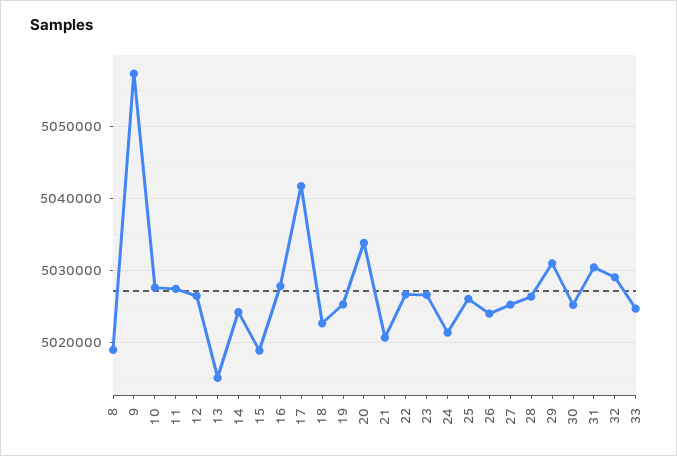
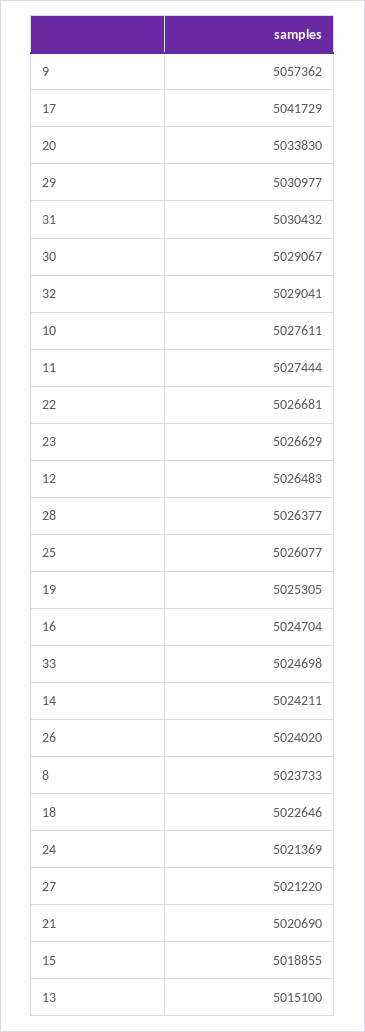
8: 5019000 -> 5023733
16: 5028000 -> 5024704
27: 5025000 -> 5021220
30: 5025000 -> 5029067

